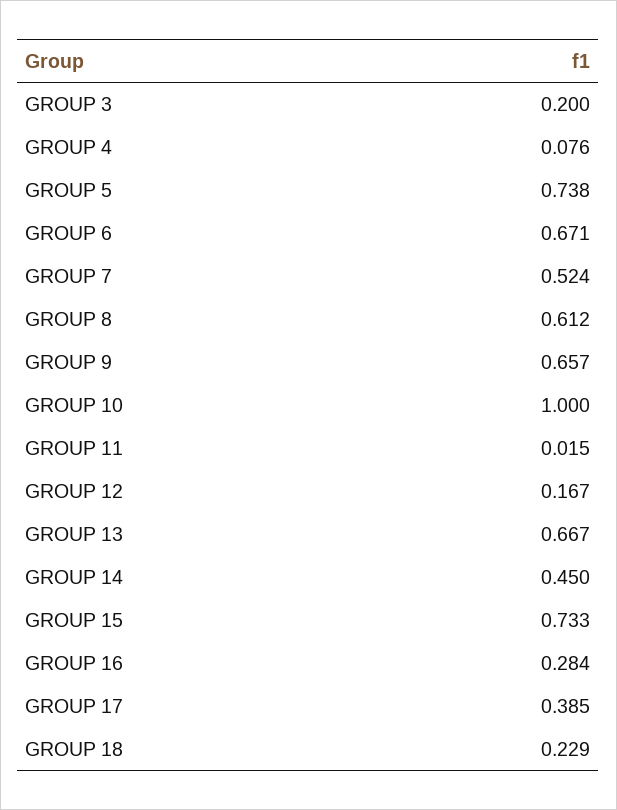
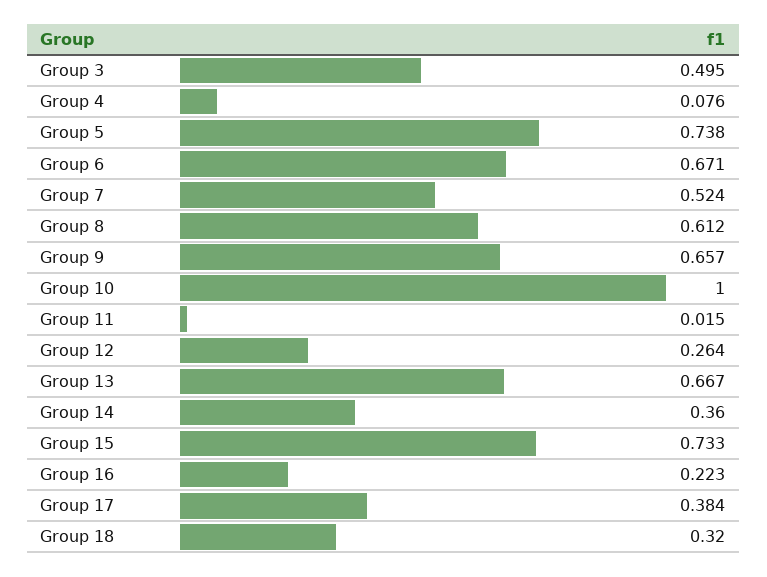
GROUP 3: 0.2 -> 0.495
GROUP 12: 0.167 -> 0.264
GROUP 14: 0.45 -> 0.36
GROUP 16: 0.284 -> 0.223
GROUP 17: 0.385 -> 0.384
GROUP 18: 0.229 -> 0.32

